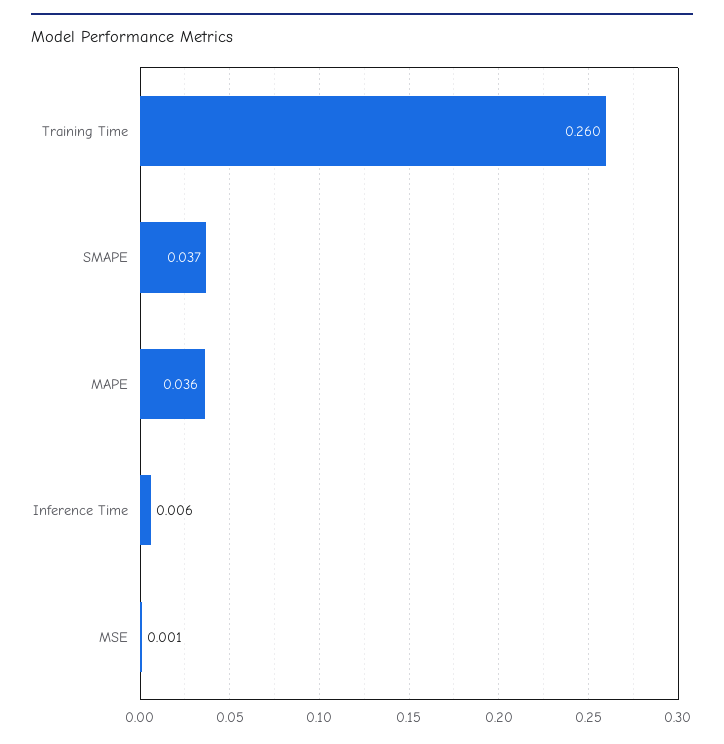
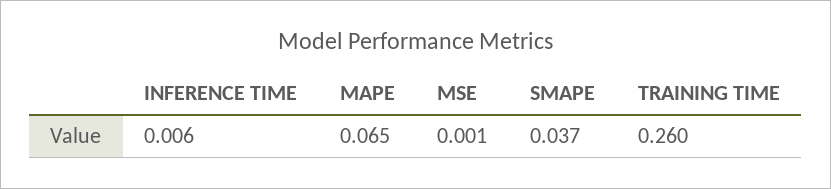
MAPE: 0.036 -> 0.065

